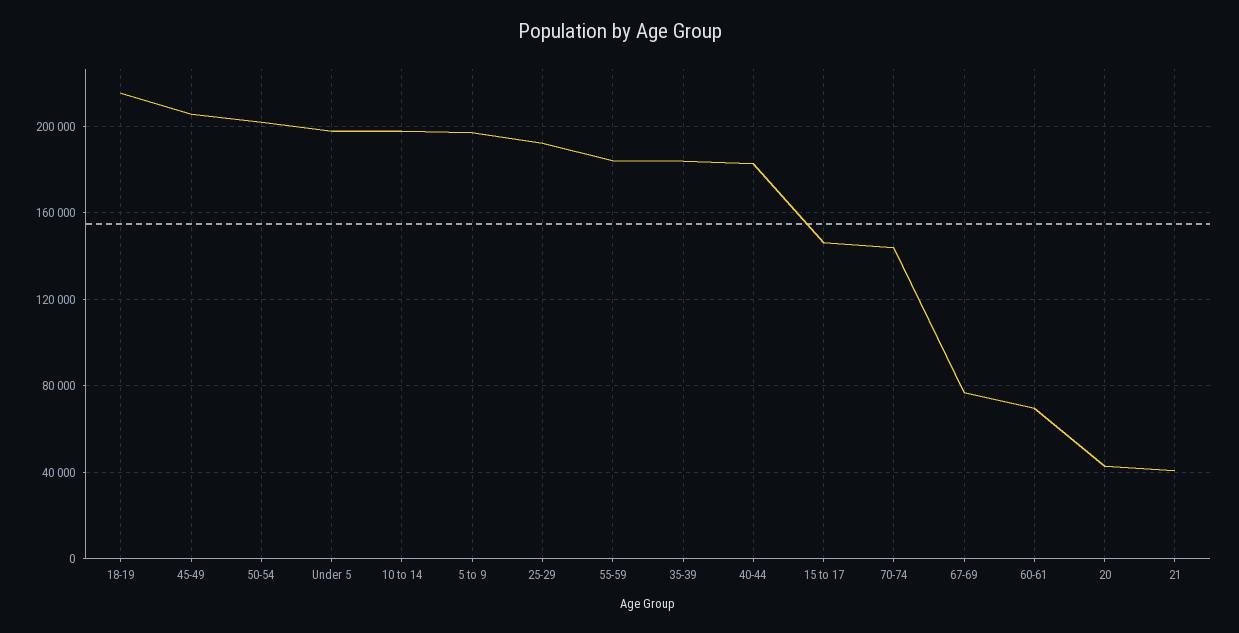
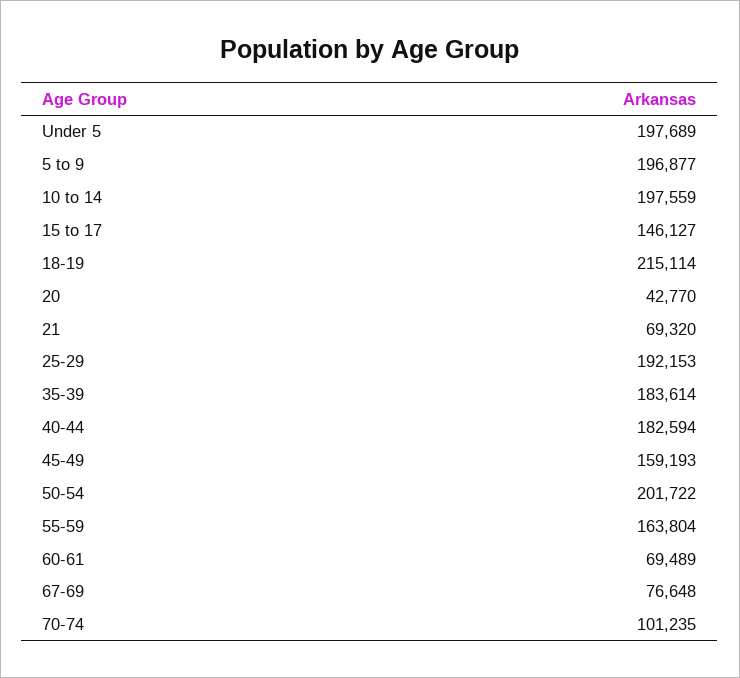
45-49: 205000 -> 159193
55-59: 185000 -> 163804
70-74: 145000 -> 101235
21: 40000 -> 69320

